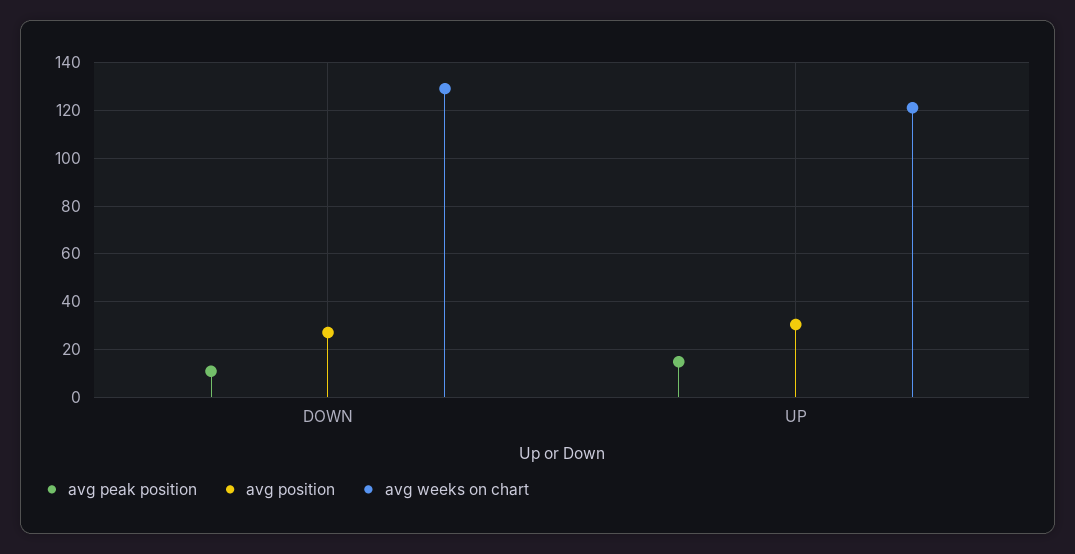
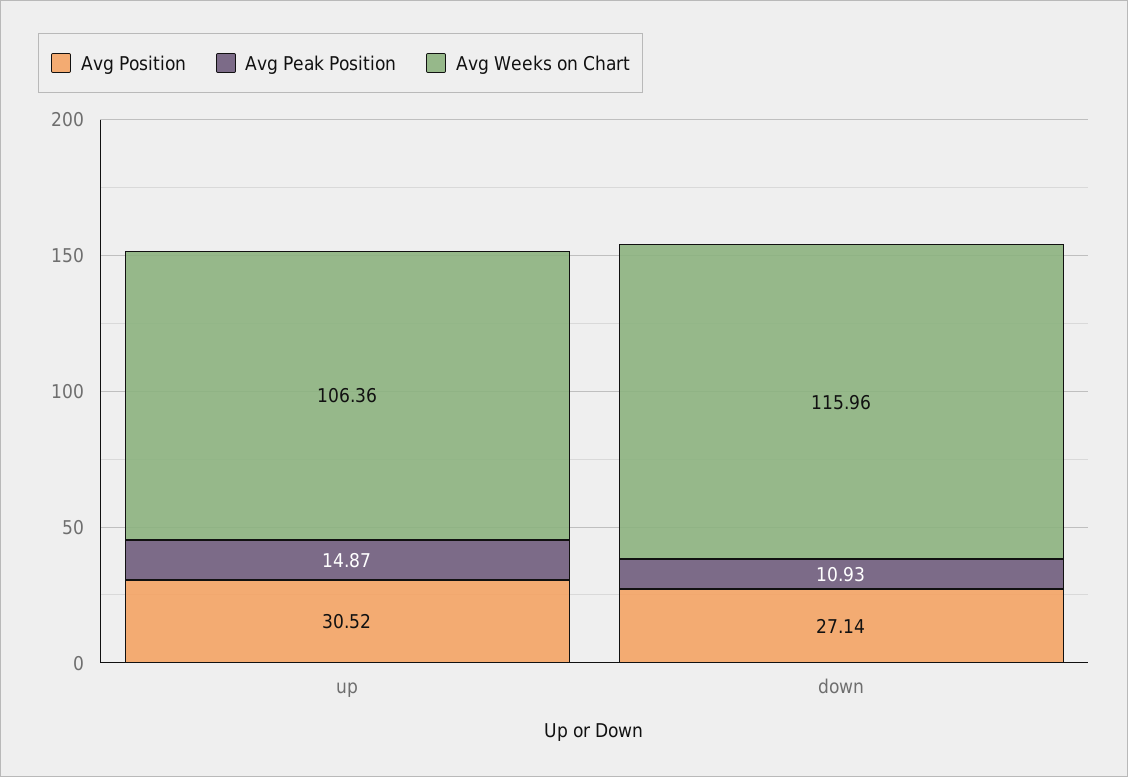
avg weeks on chart, DOWN: 130 -> 115.96
avg weeks on chart, UP: 120 -> 106.36

